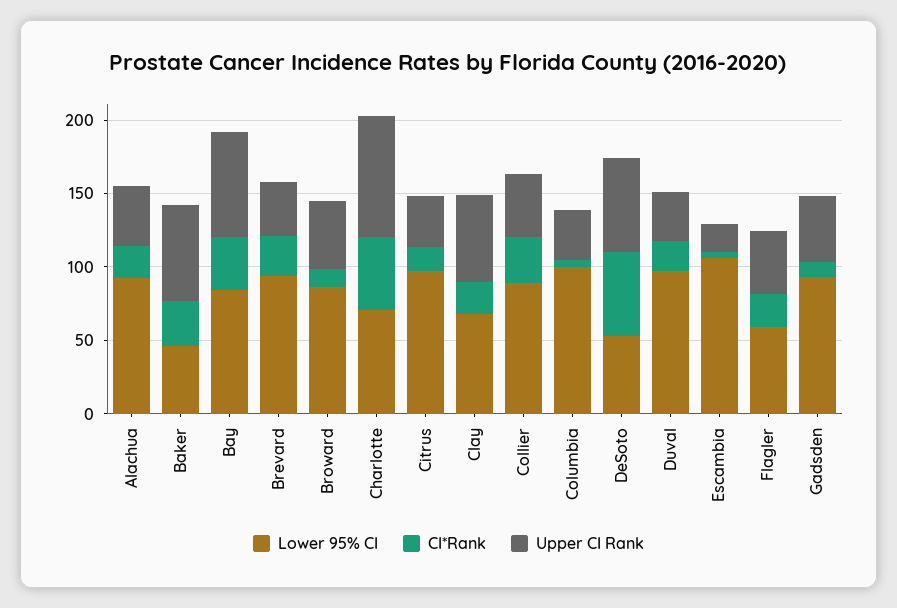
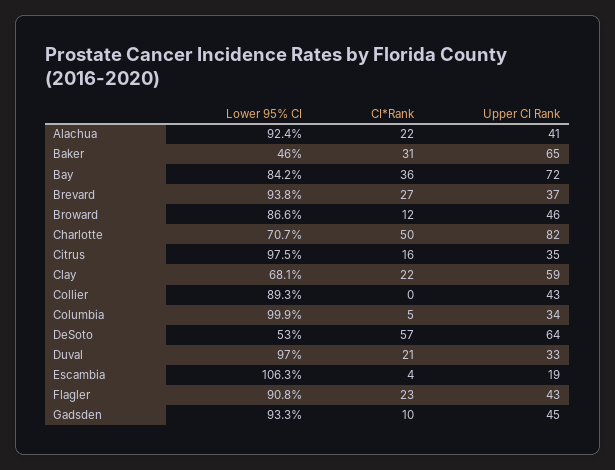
CI*Rank, Collier: 30 -> 0
Lower 95% CI, Flagler: 60 -> 90.8

